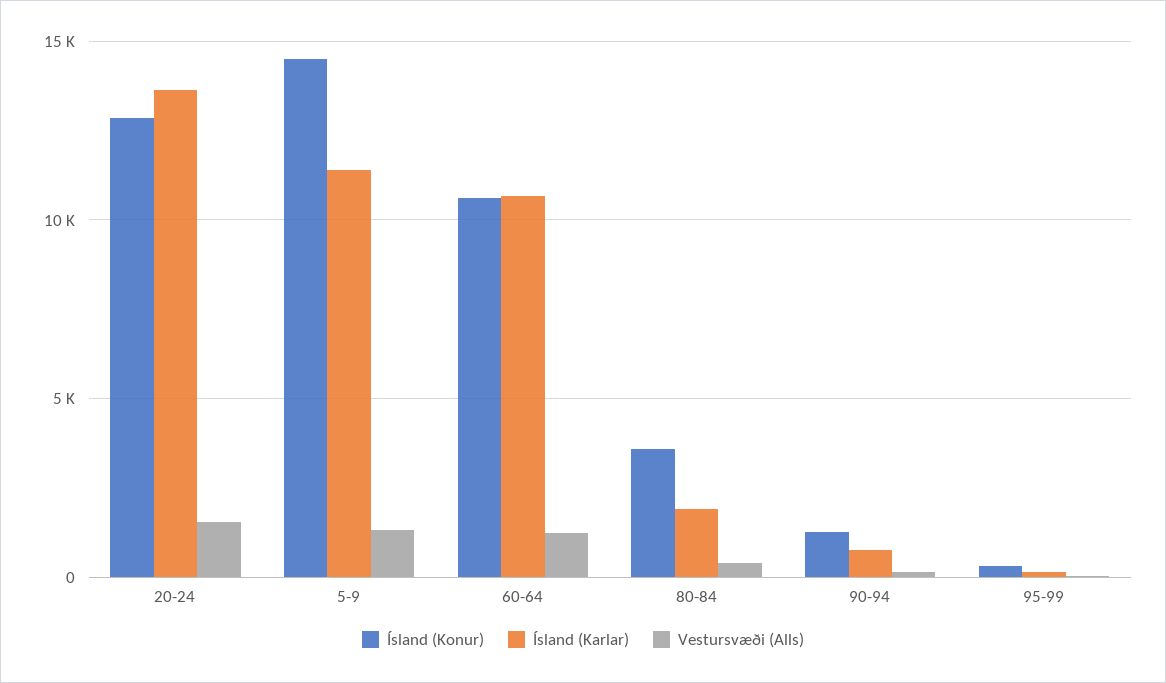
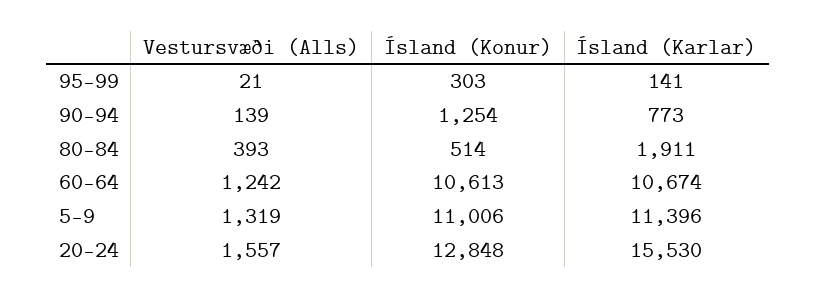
Ísland (Karlar), 20-24: 13500 -> 15530
Ísland (Konur), 5-9: 14500 -> 11006
Ísland (Konur), 80-84: 3500 -> 514

